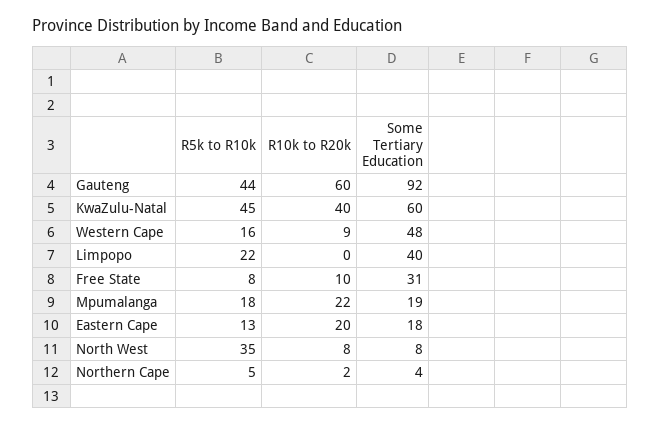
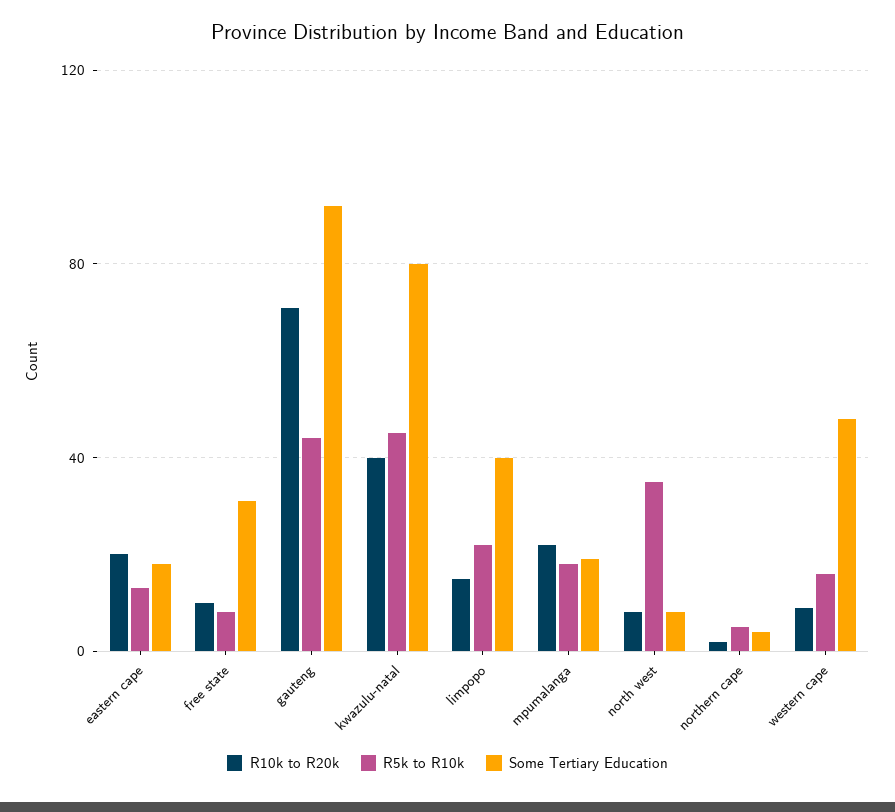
R10k to R20k, Gauteng: 60 -> 70
Some Tertiary Education, KwaZulu-Natal: 60 -> 80
R10k to R20k, Limpopo: 0 -> 15

